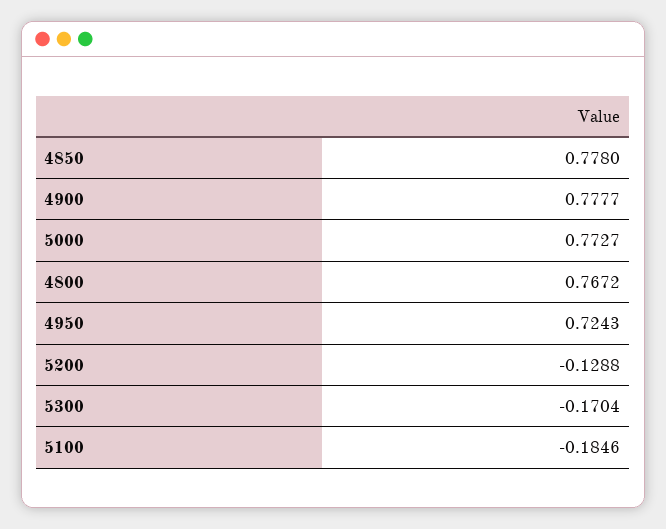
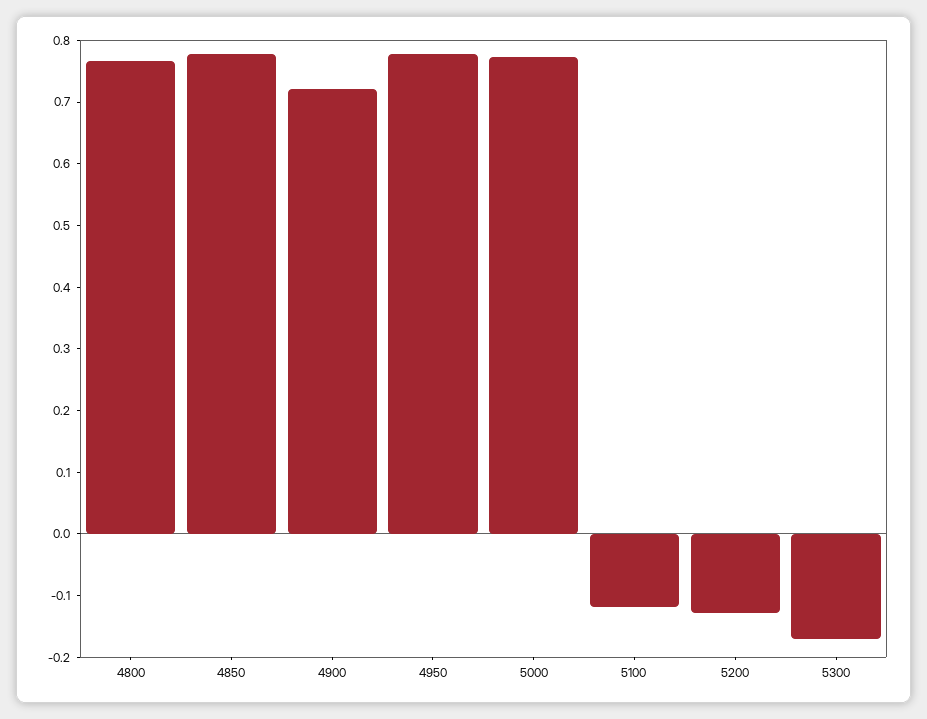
4900: 0.7777 -> 0.72
4950: 0.7243 -> 0.78
5100: -0.1846 -> -0.12

